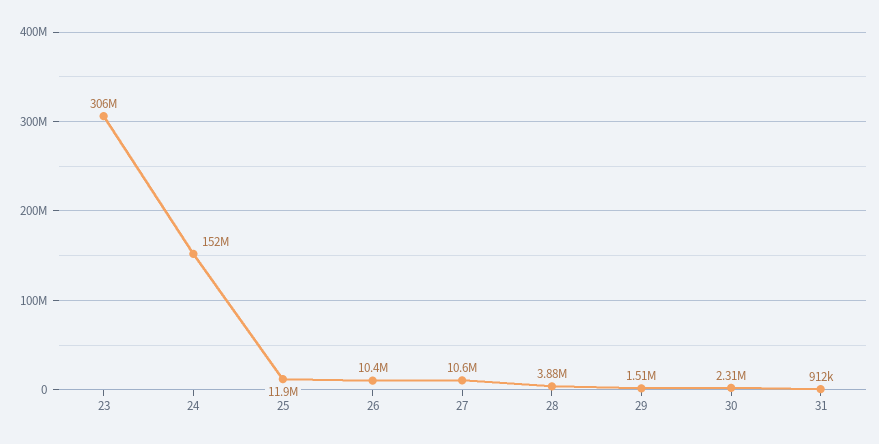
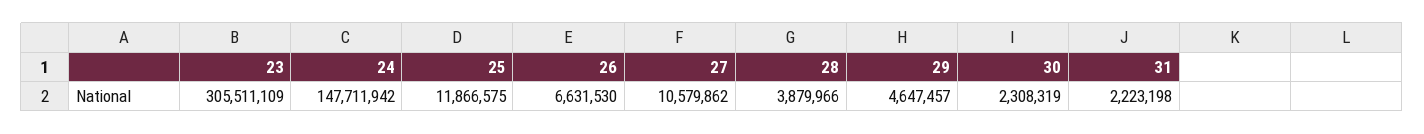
24: 152000000 -> 147711942
26: 10400000 -> 6631530
29: 1510000 -> 4647457
31: 912000 -> 2223198

